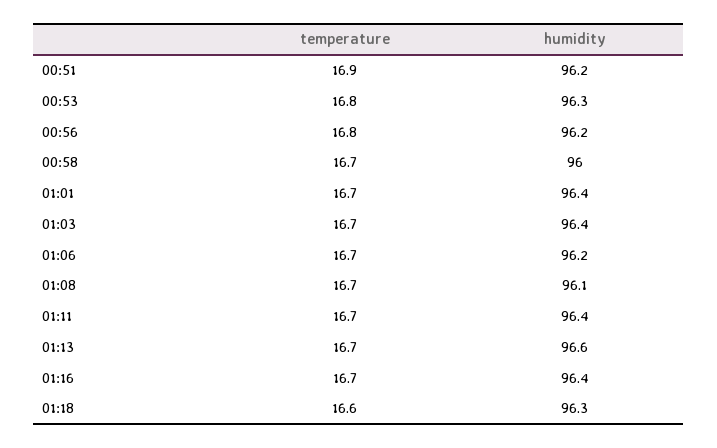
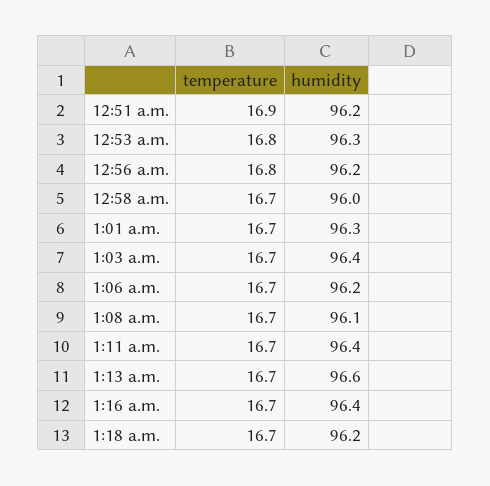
humidity, 01:01: 96.4 -> 96.3
temperature, 01:18: 16.6 -> 16.7
humidity, 01:18: 96.3 -> 96.2

